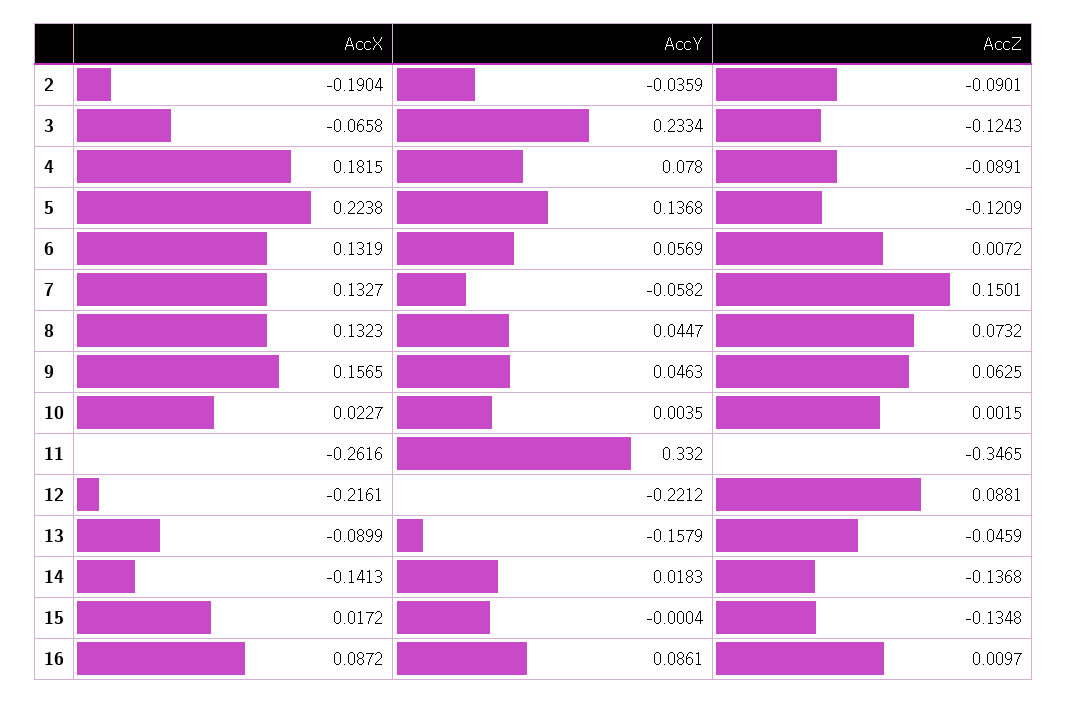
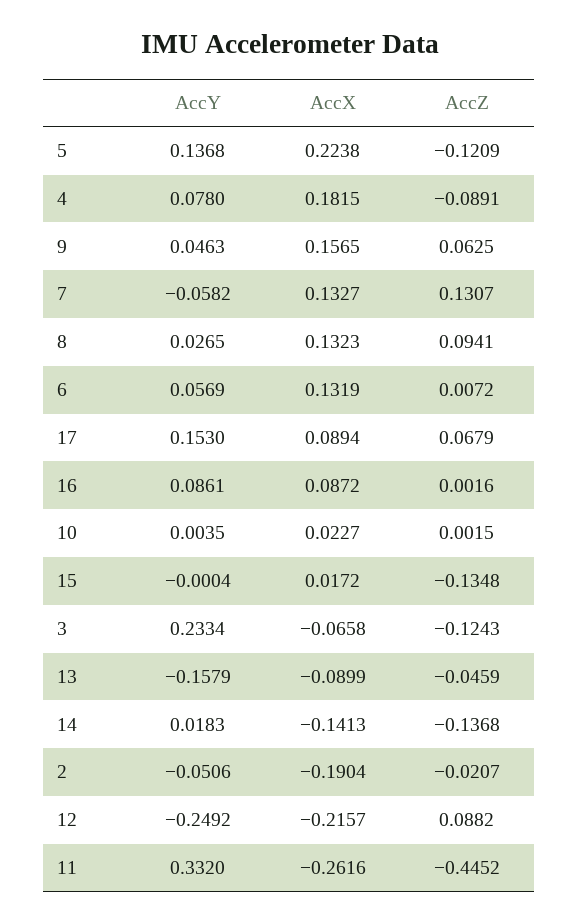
AccY, 2: -0.0359 -> -0.0506
AccZ, 2: -0.0901 -> -0.0207
AccZ, 7: 0.1501 -> 0.1307
AccY, 8: 0.0447 -> 0.0265
AccZ, 8: 0.0732 -> 0.0941
AccZ, 11: -0.3465 -> -0.4452
AccX, 12: -0.2161 -> -0.2157
AccY, 12: -0.2212 -> -0.2492
AccZ, 12: 0.0881 -> 0.0882
AccZ, 16: 0.0097 -> 0.0016
AccY, 17: none -> 0.153
AccX, 17: none -> 0.0894
AccZ, 17: none -> 0.0679

